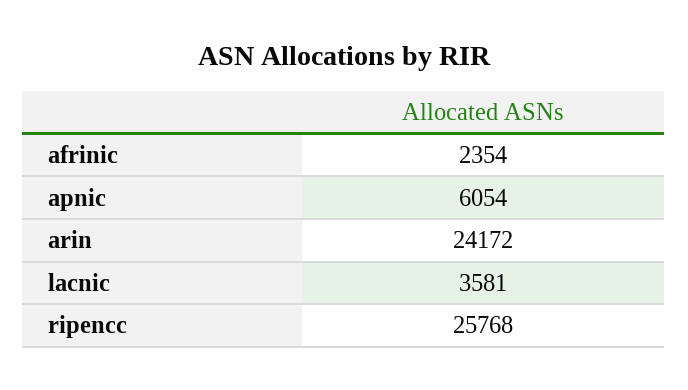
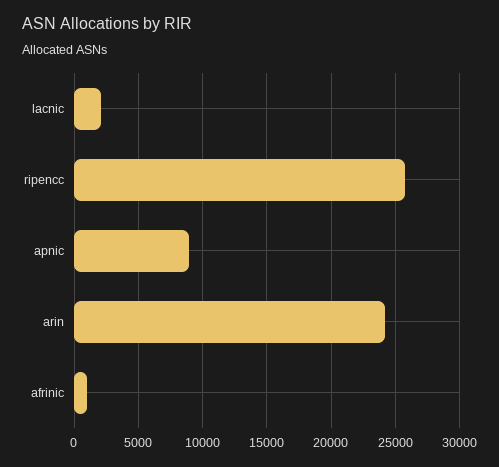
afrinic: 2354 -> 1000
apnic: 6054 -> 9000
lacnic: 3581 -> 2000

